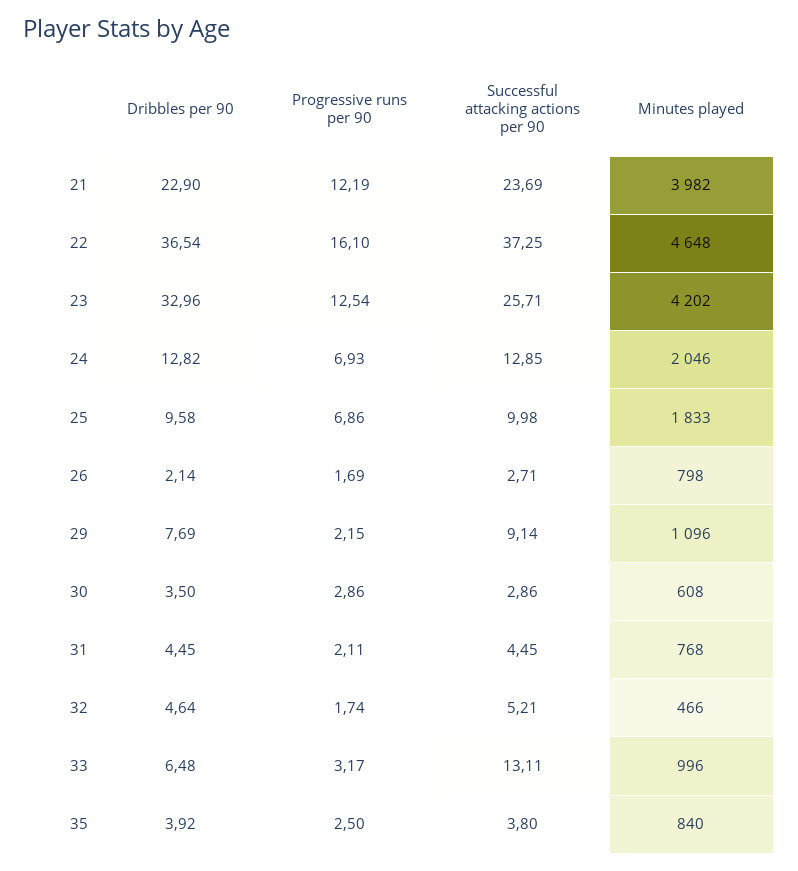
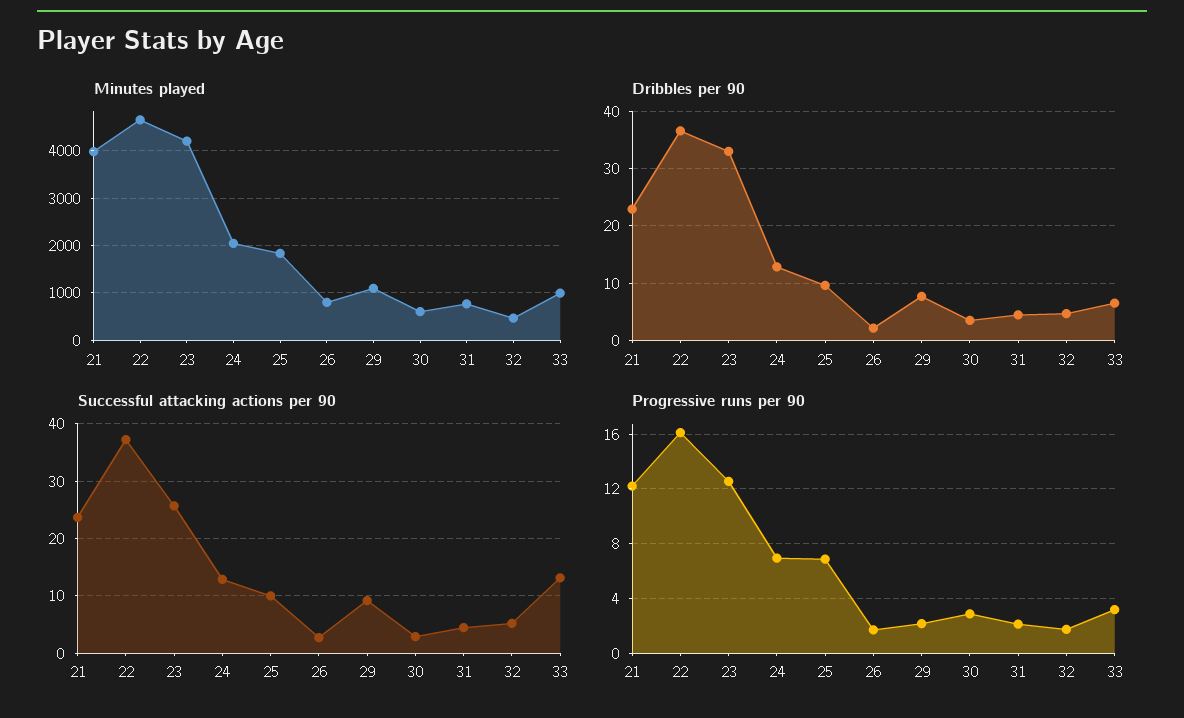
Dribbles per 90, 35: 3.92 -> none
Progressive runs per 90, 35: 2.5 -> none
Successful attacking actions per 90, 35: 3.8 -> none
Minutes played, 35: 840 -> none

